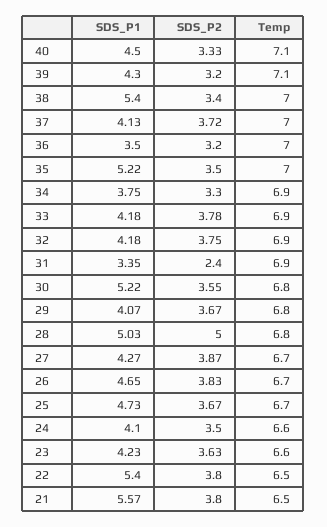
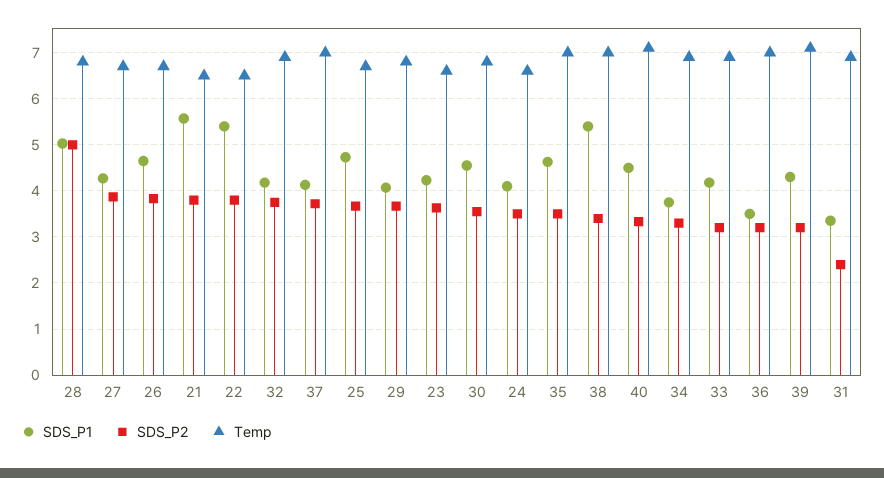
SDS_P1, 35: 5.22 -> 4.6
SDS_P2, 33: 3.78 -> 3.2
SDS_P1, 30: 5.22 -> 4.6

